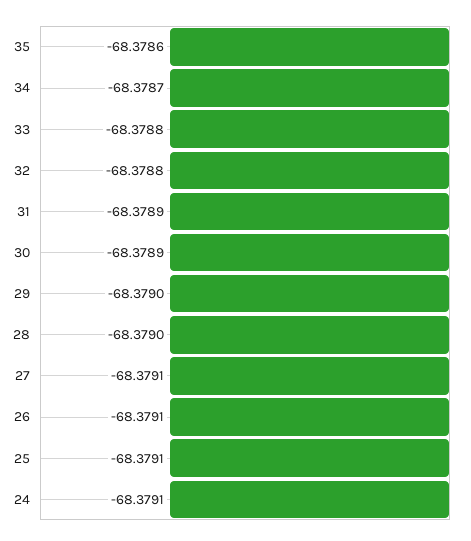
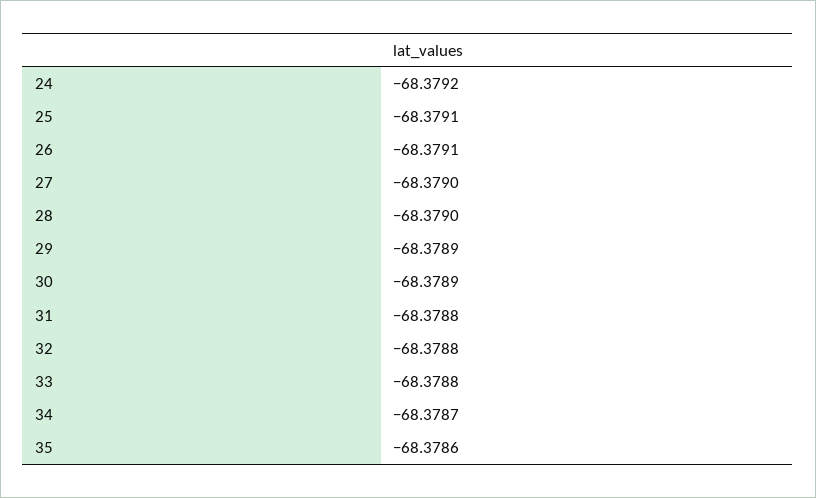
31: -68.3789 -> -68.3788
29: -68.379 -> -68.3789
27: -68.3791 -> -68.379
24: -68.3791 -> -68.3792

